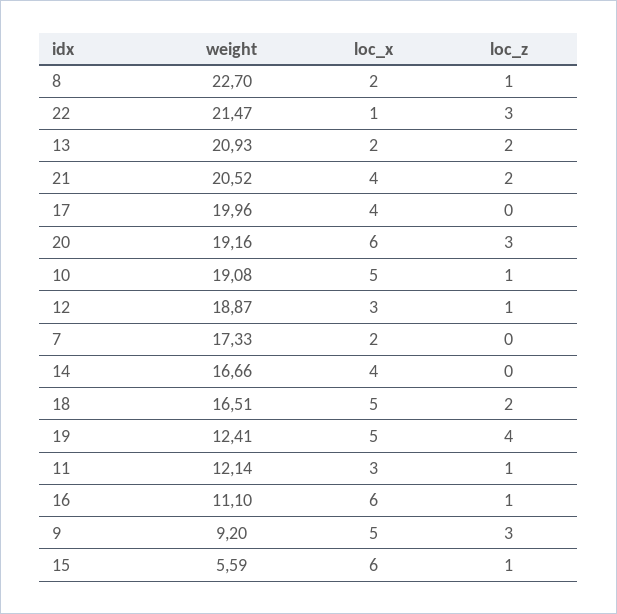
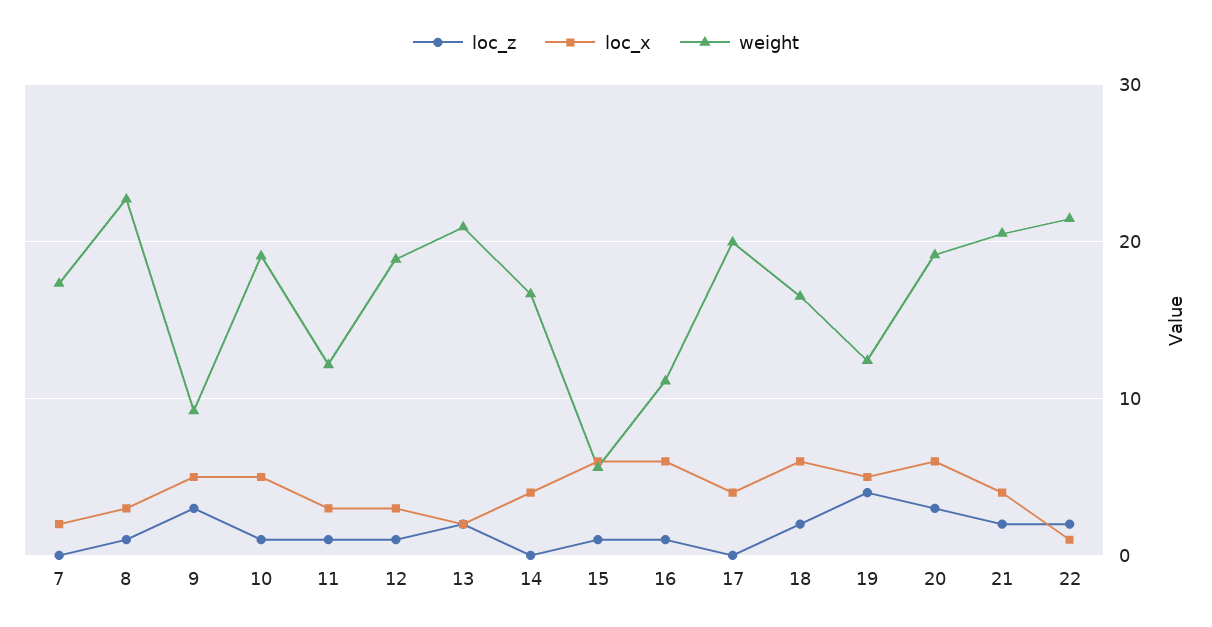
loc_x, 8: 2 -> 3
loc_z, 22: 3 -> 2
loc_x, 18: 5 -> 6

